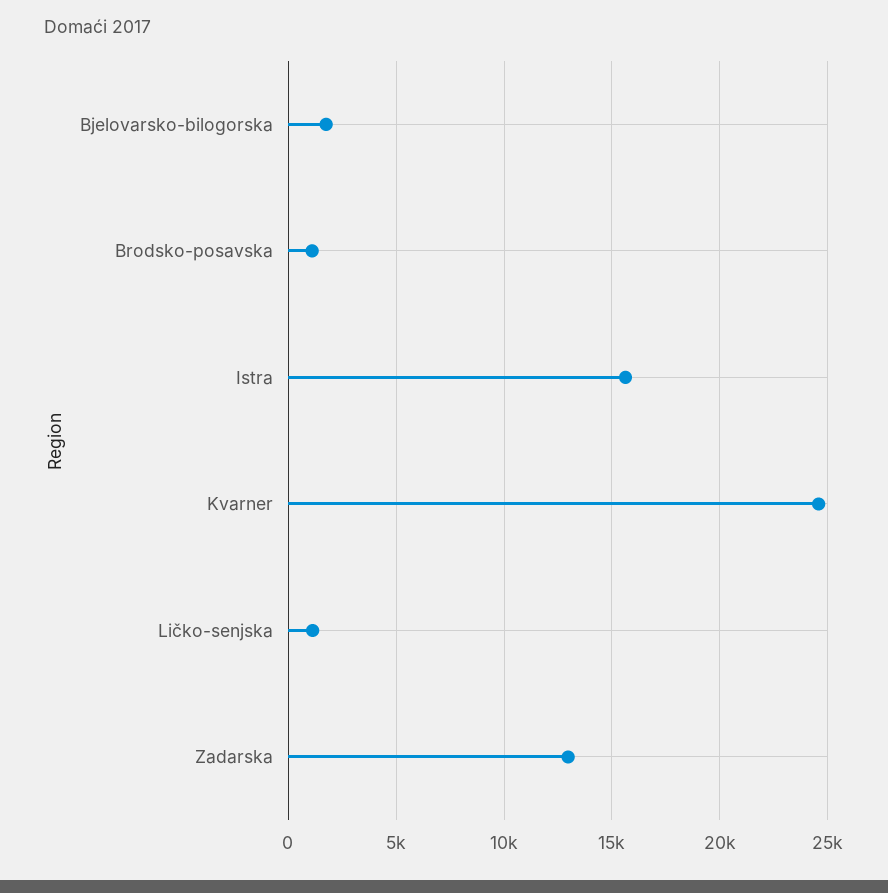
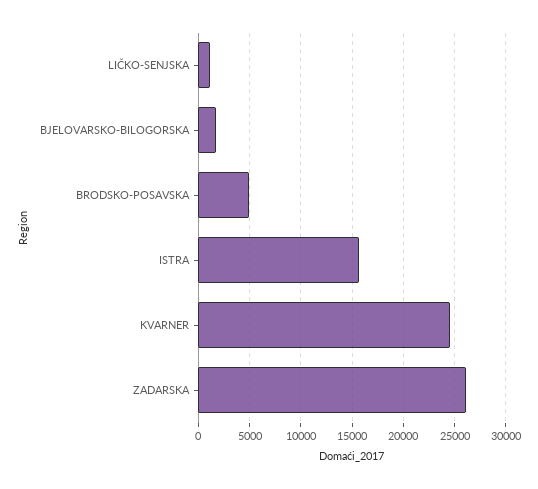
Brodsko-posavska: 1000 -> 5000
Zadarska: 13000 -> 26000

